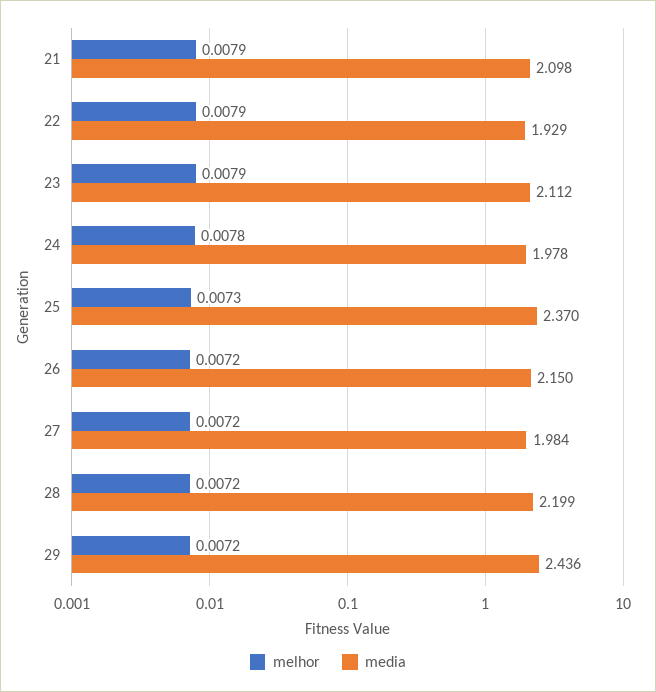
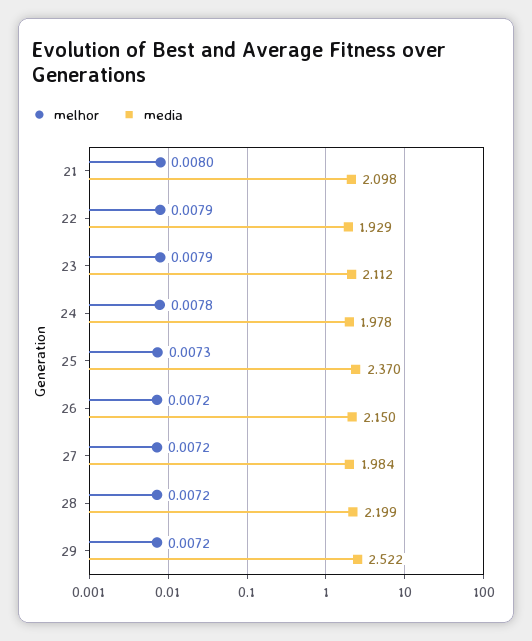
melhor, 21: 0.0079 -> 0.008
media, 29: 2.436 -> 2.522

